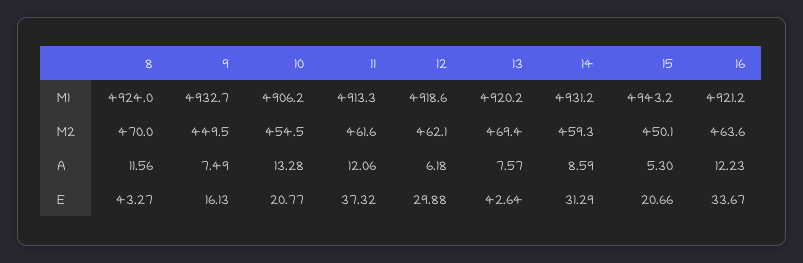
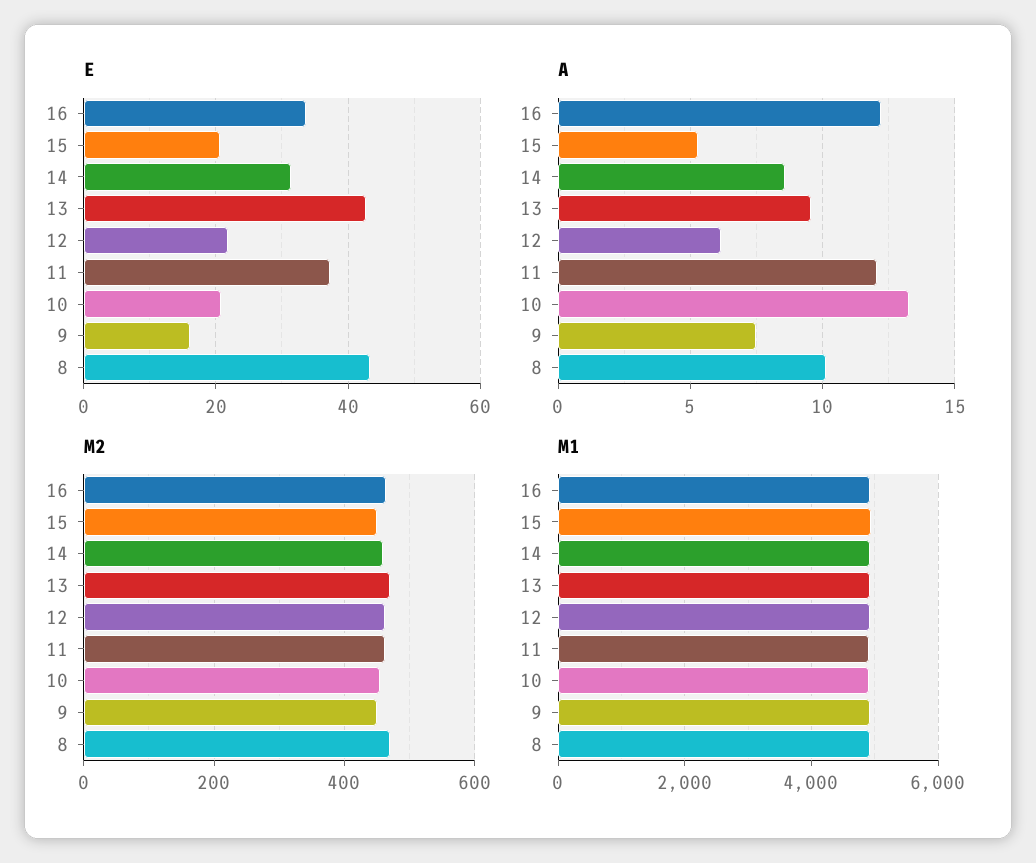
A, 8: 11.56 -> 10
A, 13: 7.57 -> 9.5
E, 12: 29.88 -> 22

